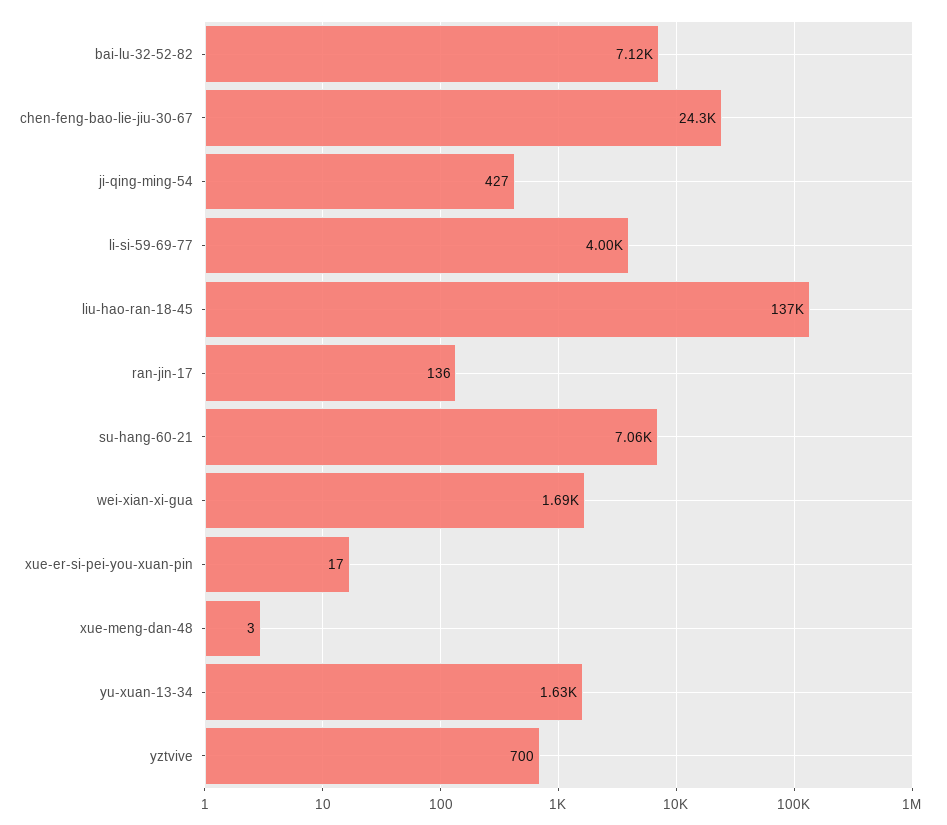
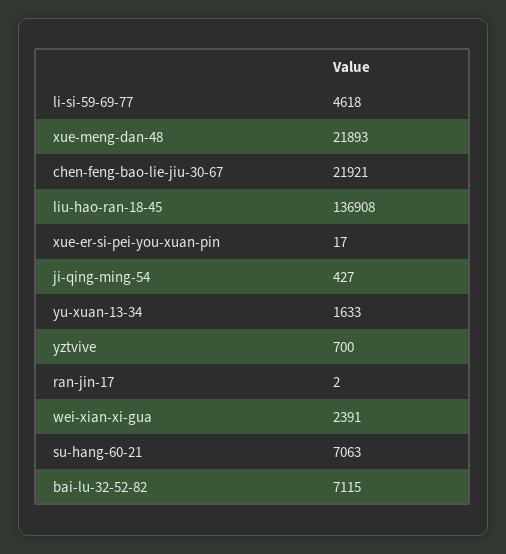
chen-feng-bao-lie-jiu-30-67: 24300 -> 21921
li-si-59-69-77: 4000 -> 4618
ran-jin-17: 136 -> 2
wei-xian-xi-gua: 1690 -> 2391
xue-meng-dan-48: 3 -> 21893

